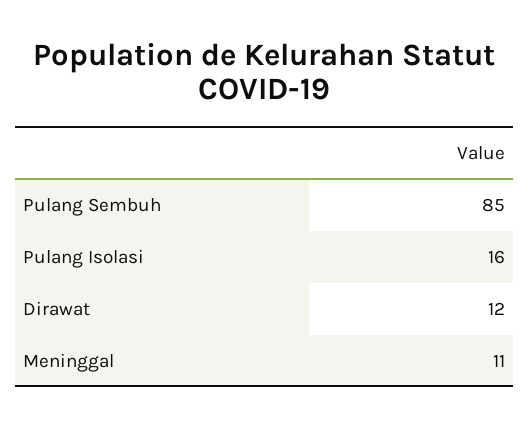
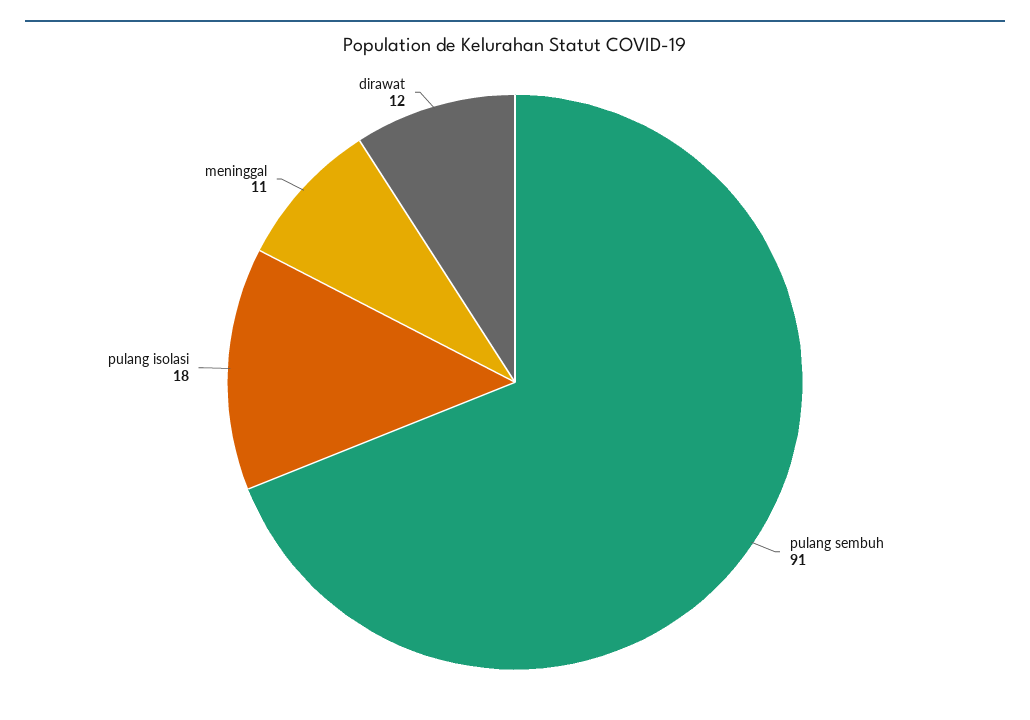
Pulang Sembuh: 85 -> 91
Pulang Isolasi: 16 -> 18

